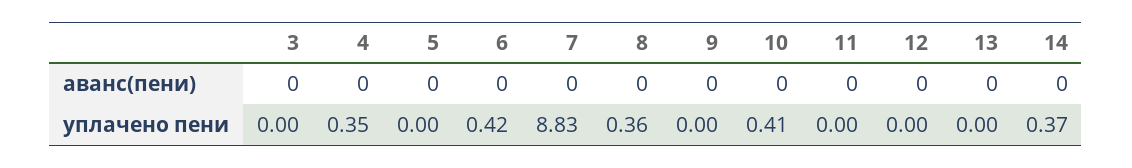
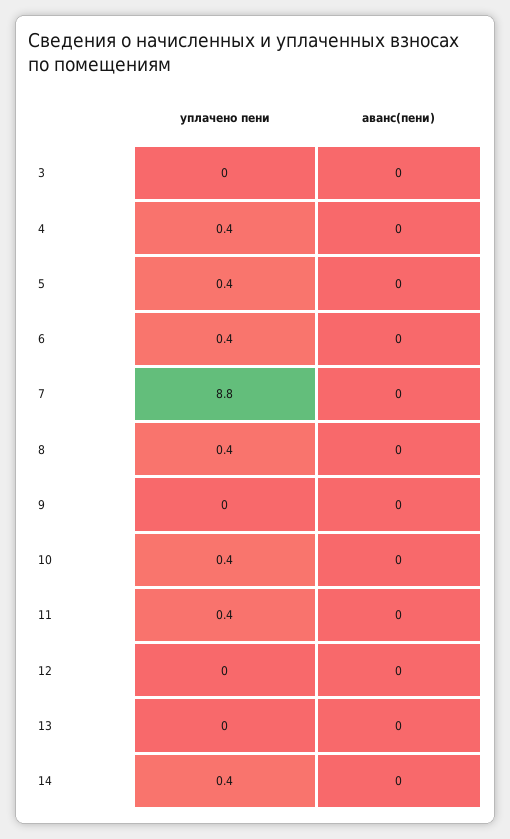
5, уплачено пени: 0 -> 0.4
11, уплачено пени: 0 -> 0.4

